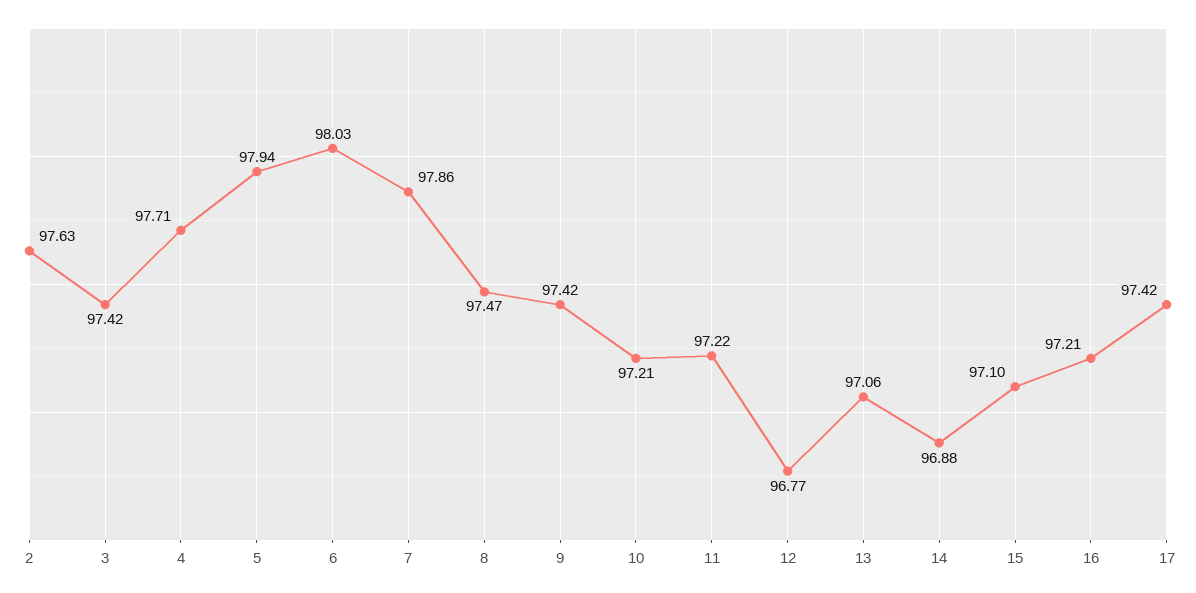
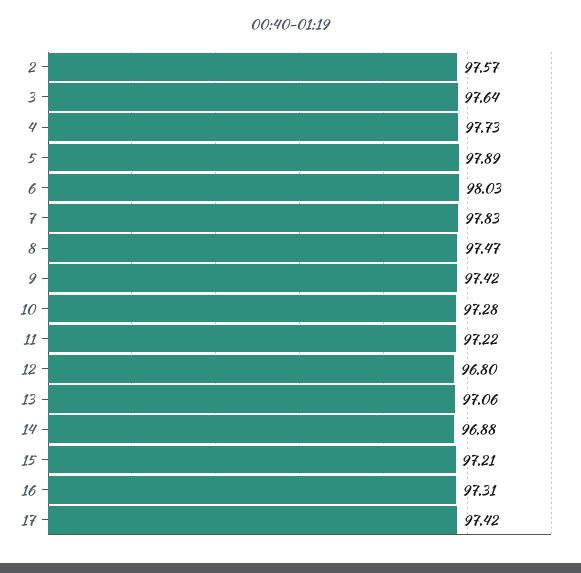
2: 97.63 -> 97.57
3: 97.42 -> 97.64
4: 97.71 -> 97.73
5: 97.94 -> 97.89
7: 97.86 -> 97.83
10: 97.21 -> 97.28
12: 96.77 -> 96.8
15: 97.1 -> 97.21
16: 97.21 -> 97.31

